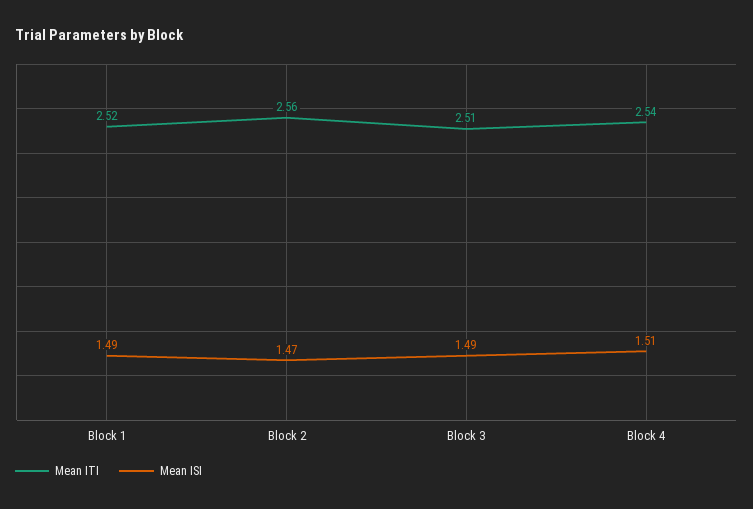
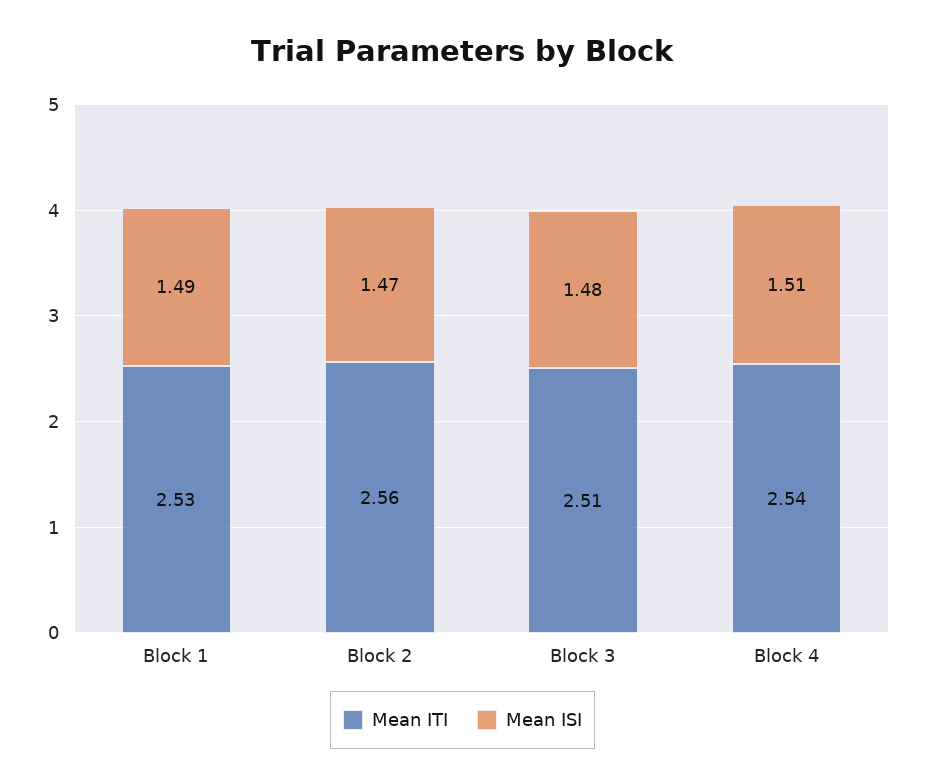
Mean ITI, Block 1: 2.52 -> 2.53
Mean ISI, Block 3: 1.49 -> 1.48

